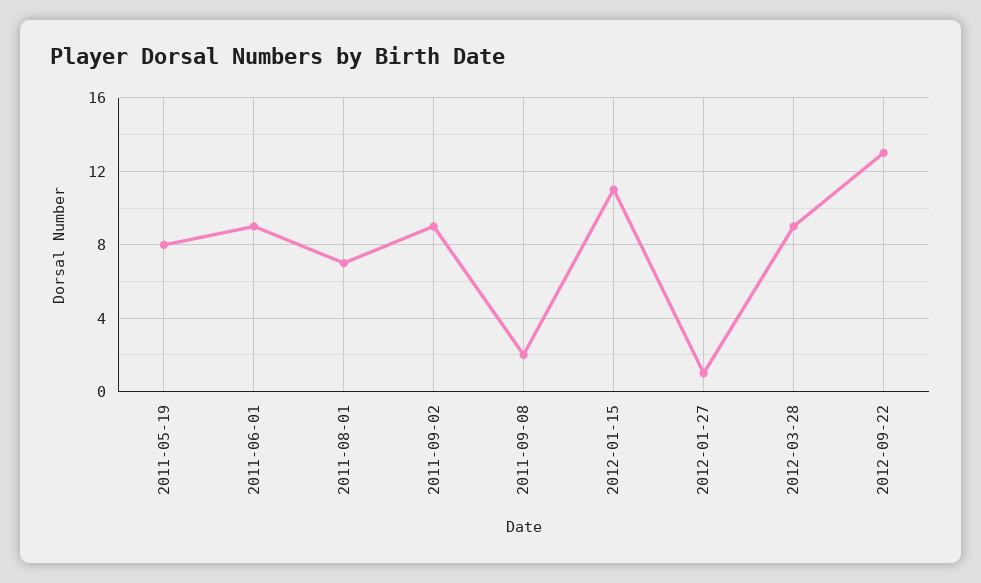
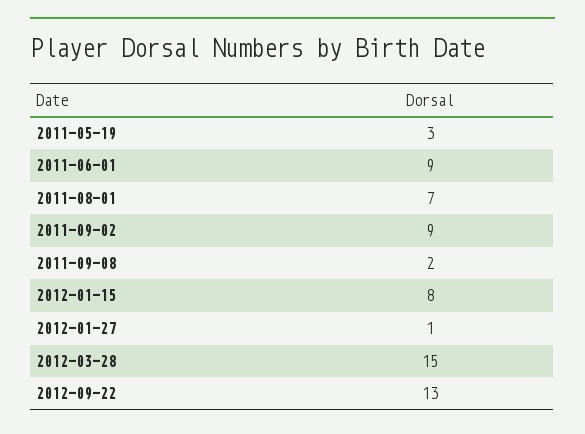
2011-05-19: 8 -> 3
2012-01-15: 11 -> 8
2012-03-28: 9 -> 15

